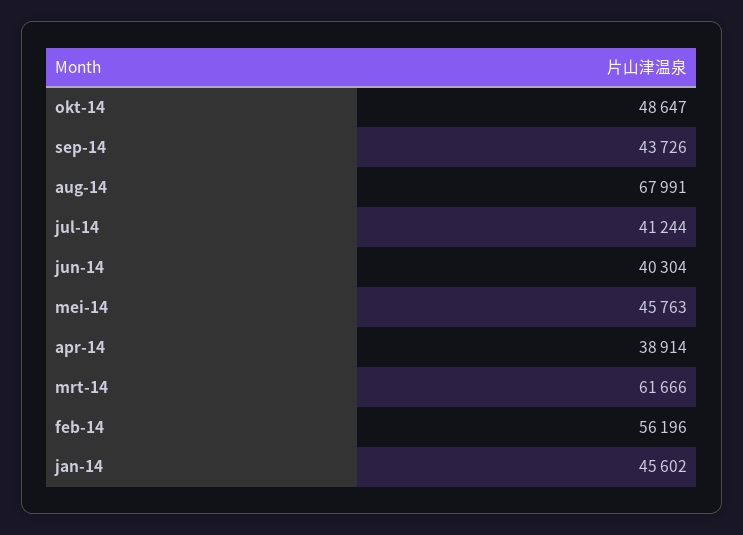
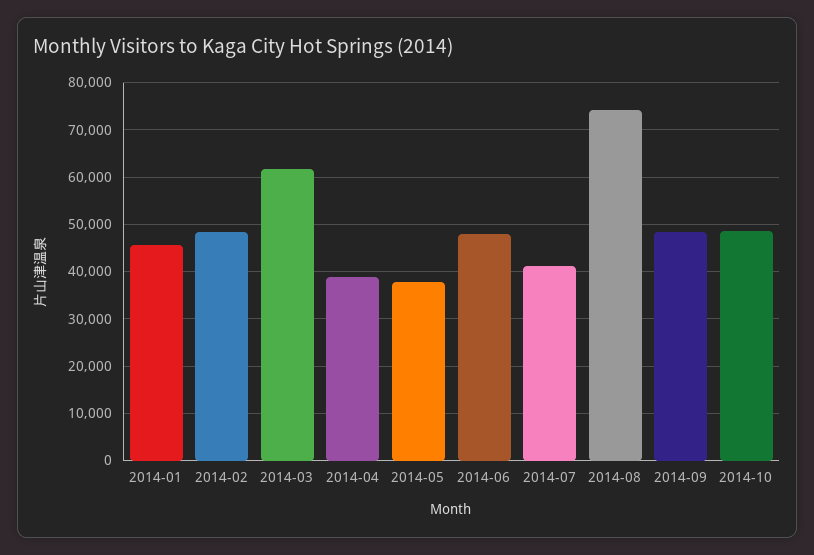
sep-14: 43726 -> 48000
aug-14: 67991 -> 74000
jun-14: 40304 -> 48000
mei-14: 45763 -> 38000
feb-14: 56196 -> 48000

